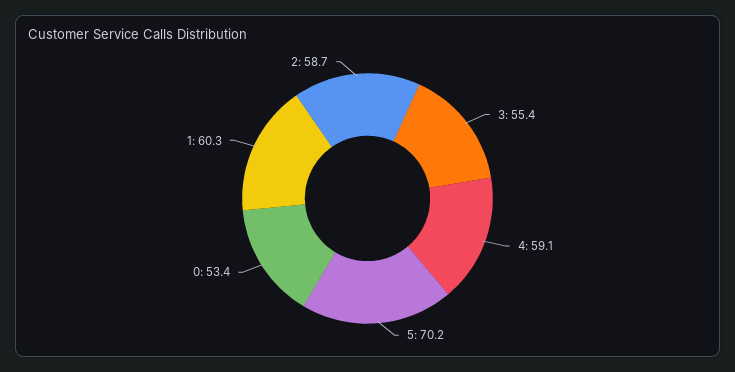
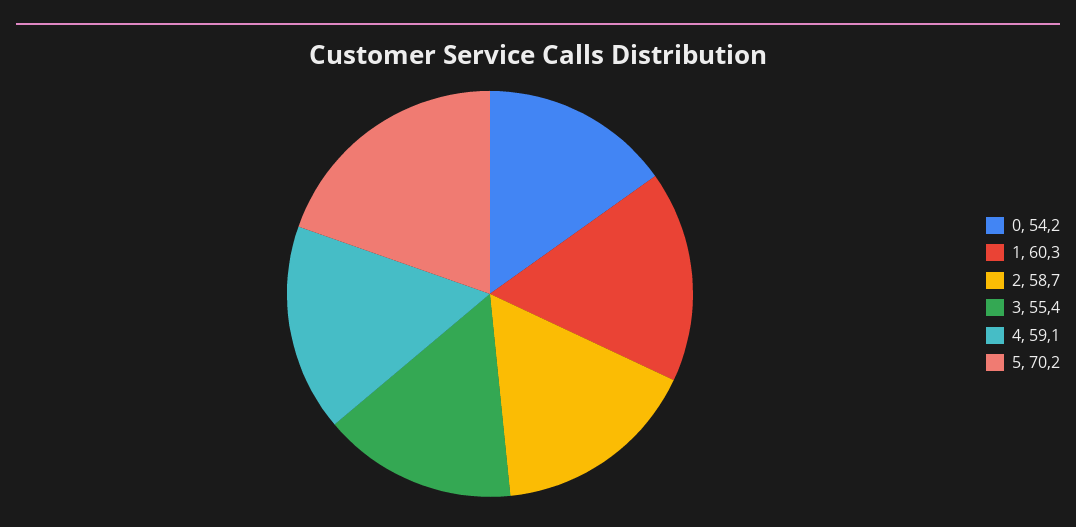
0: 53.4 -> 54.2

